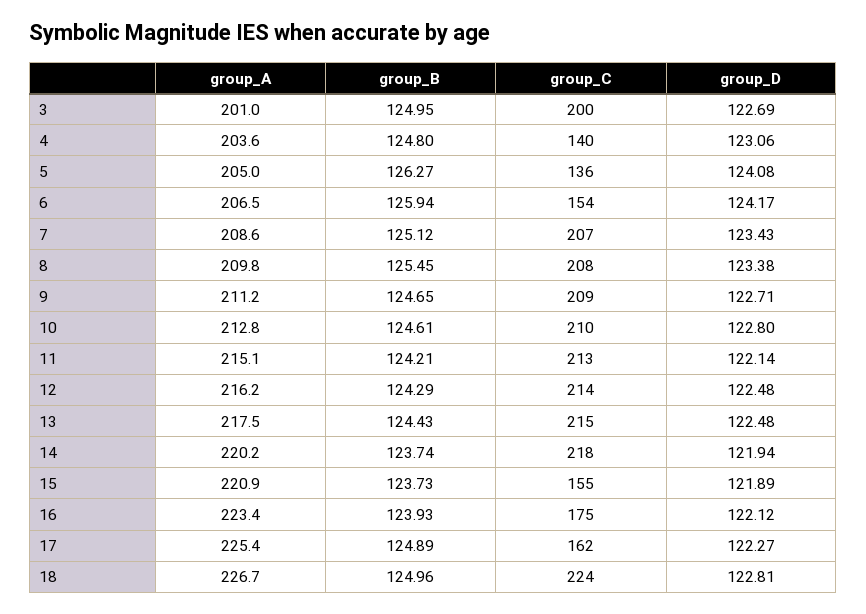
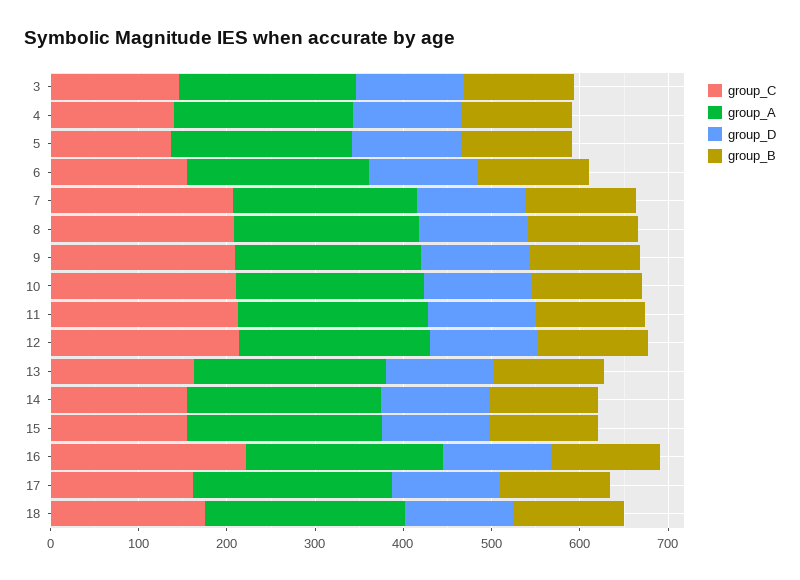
group_C, 3: 200 -> 140
group_C, 13: 215 -> 160
group_C, 14: 218 -> 160
group_C, 16: 175 -> 220
group_C, 18: 224 -> 180

